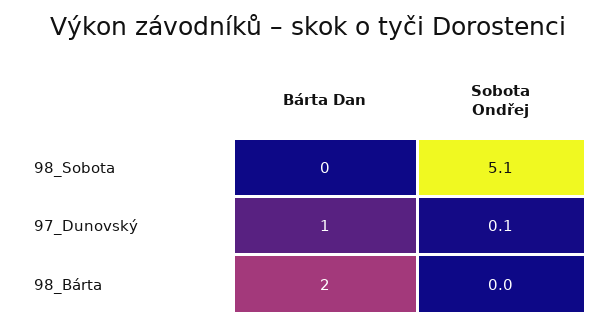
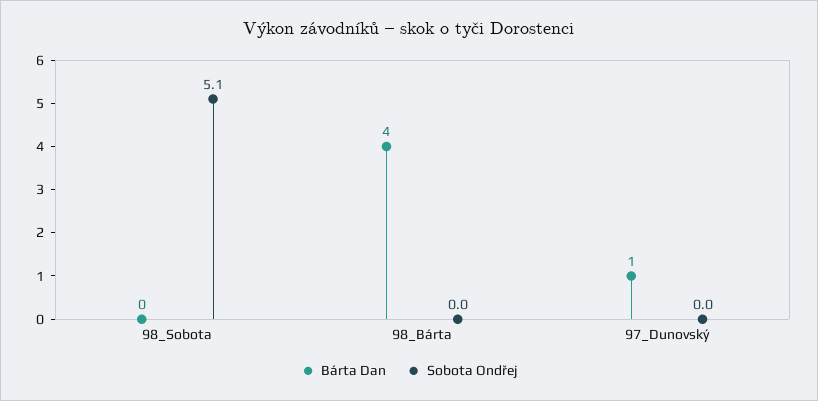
Sobota Ondřej, 97_Dunovský: 0.1 -> 0
Bárta Dan, 98_Bárta: 2 -> 4

